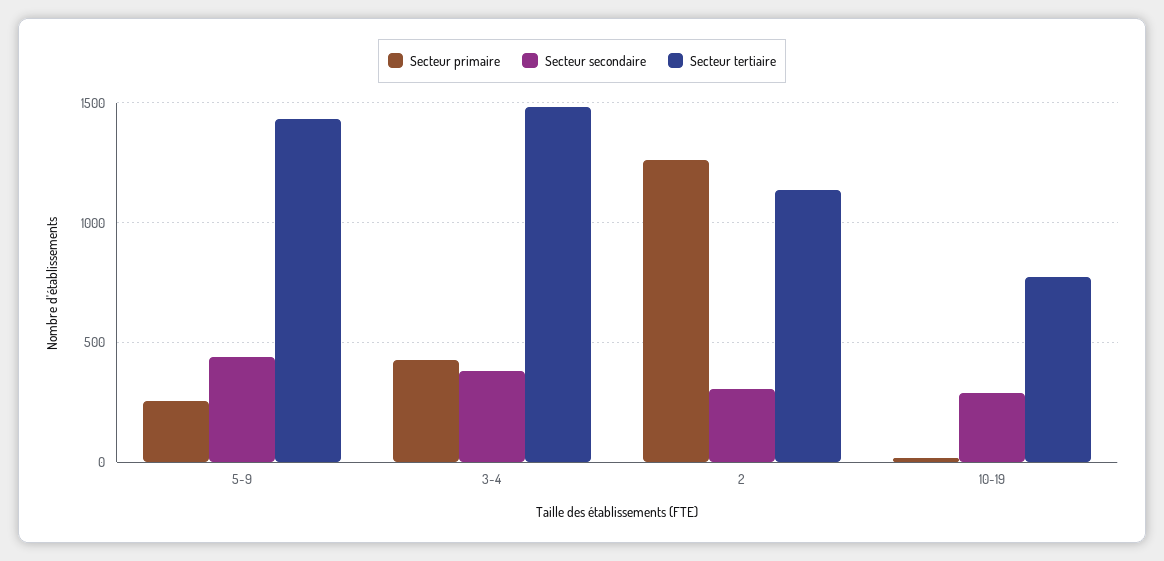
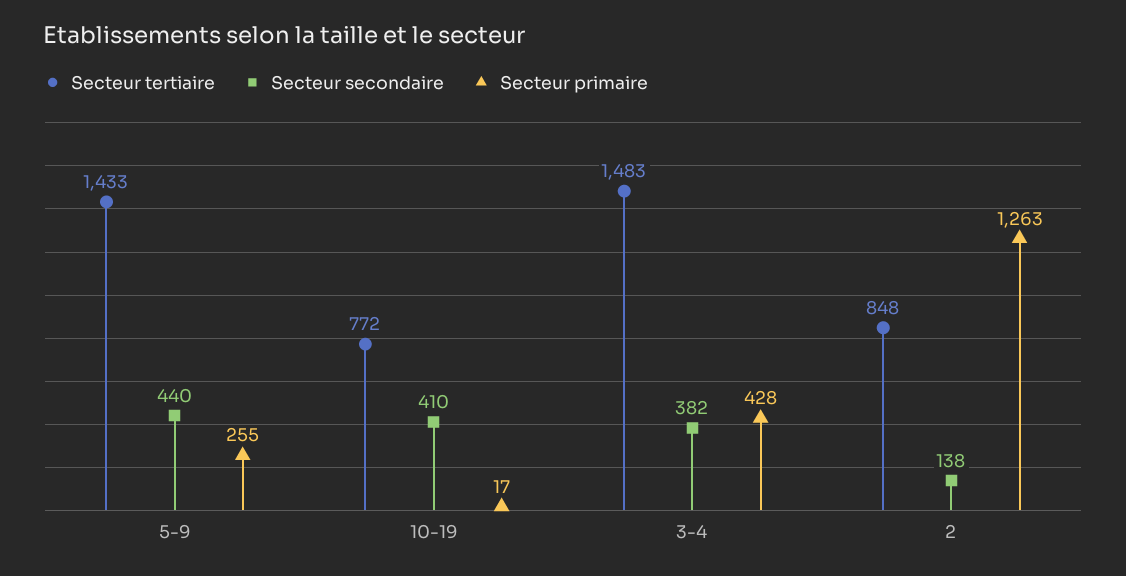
Secteur secondaire, 2: 300 -> 138
Secteur tertiaire, 2: 1150 -> 848
Secteur secondaire, 10-19: 300 -> 410

